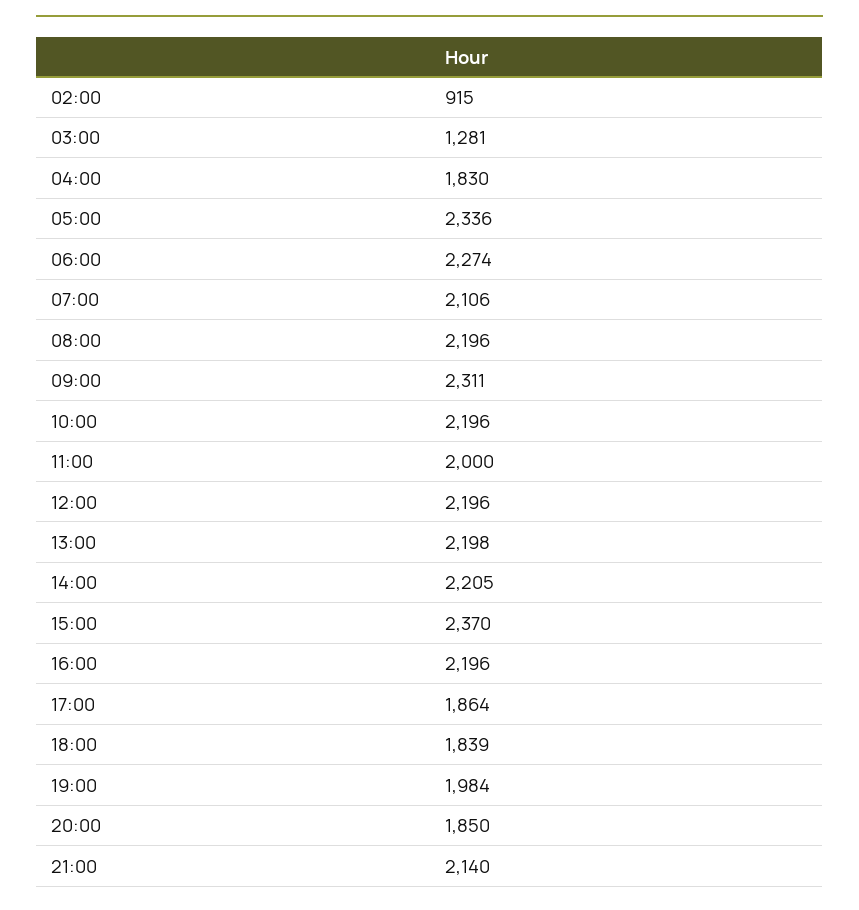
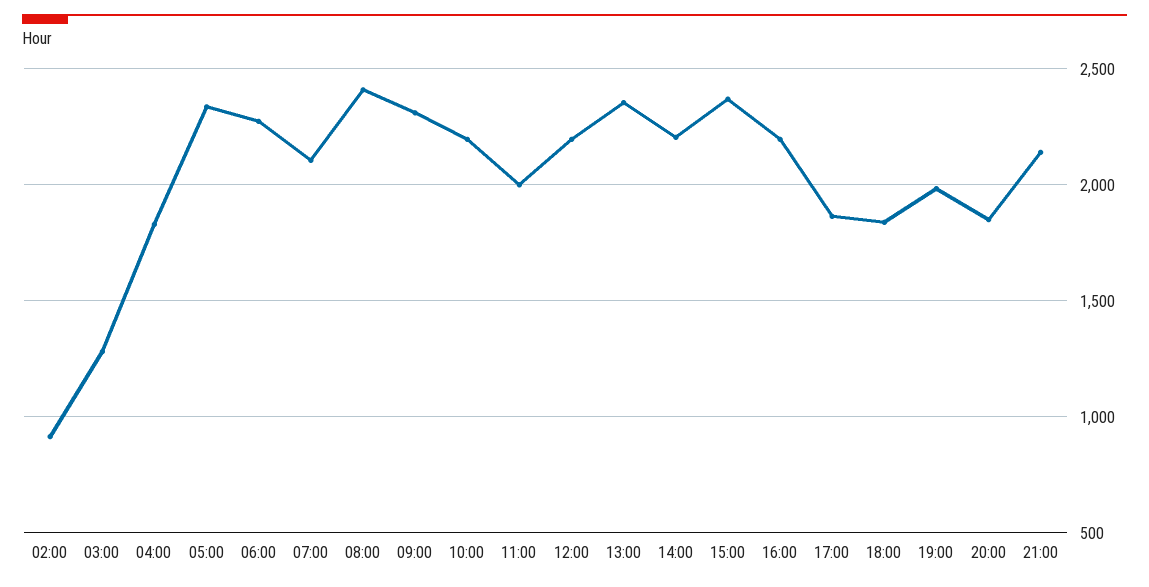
08:00: 2196 -> 2400
13:00: 2198 -> 2350

